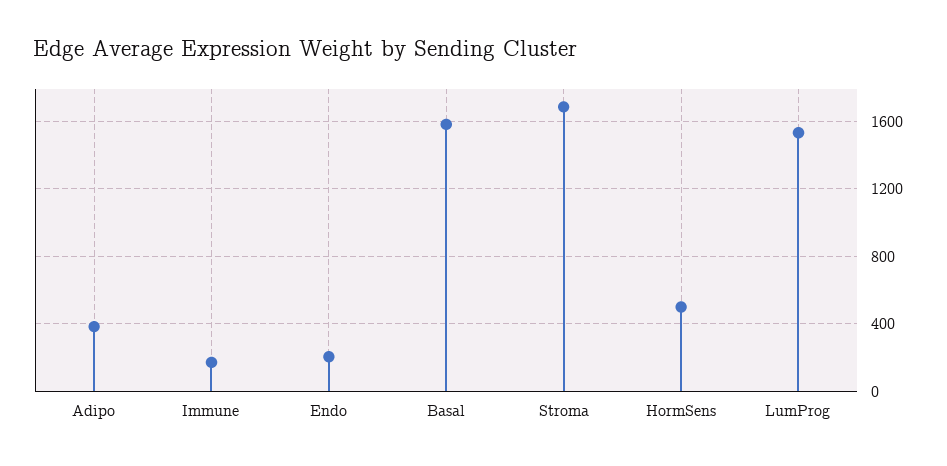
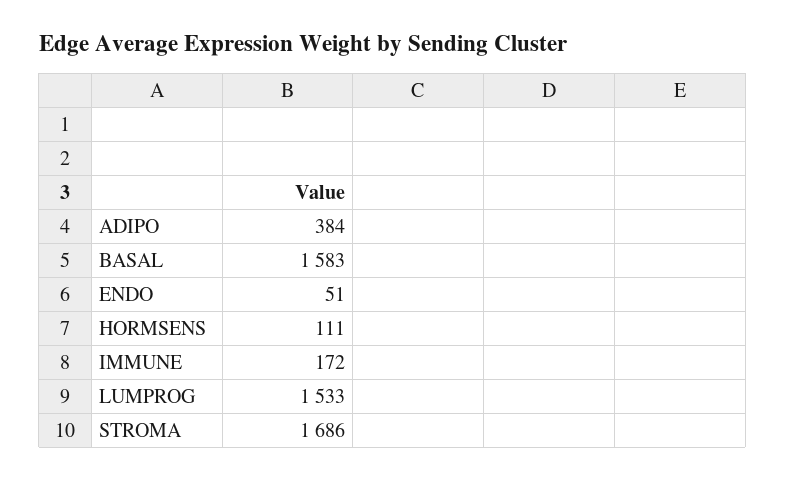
Endo: 200 -> 51
HormSens: 500 -> 111

